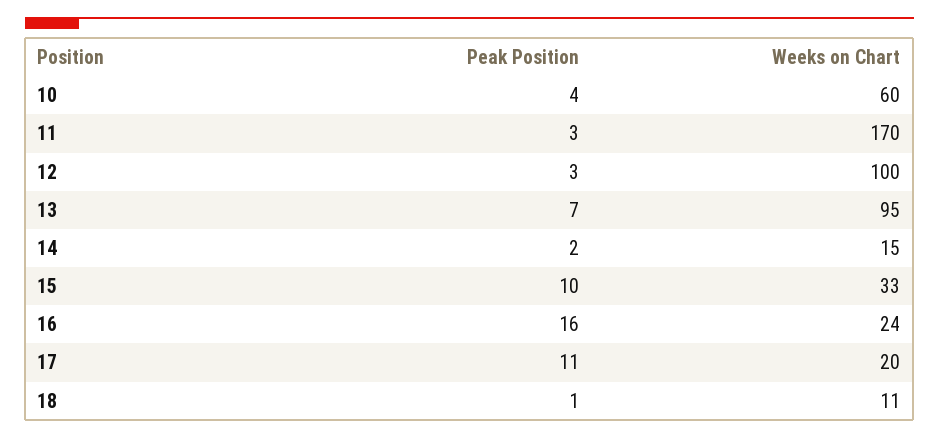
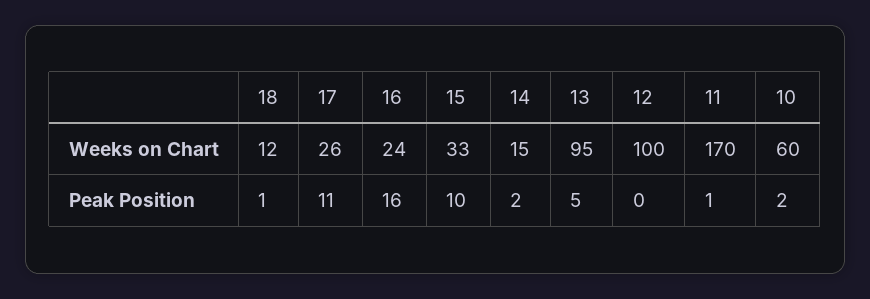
Peak Position, 10: 4 -> 2
Peak Position, 11: 3 -> 1
Peak Position, 12: 3 -> 0
Peak Position, 13: 7 -> 5
Weeks on Chart, 17: 20 -> 26
Weeks on Chart, 18: 11 -> 12

